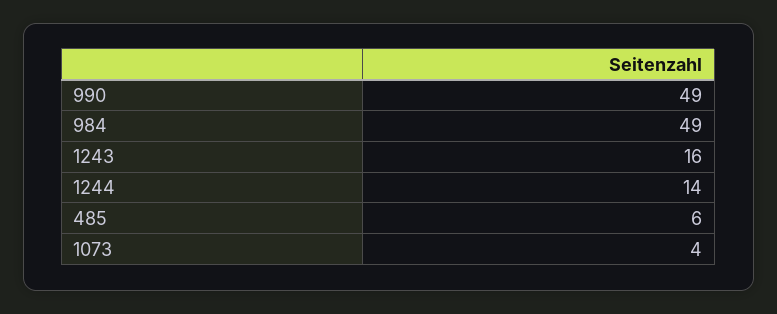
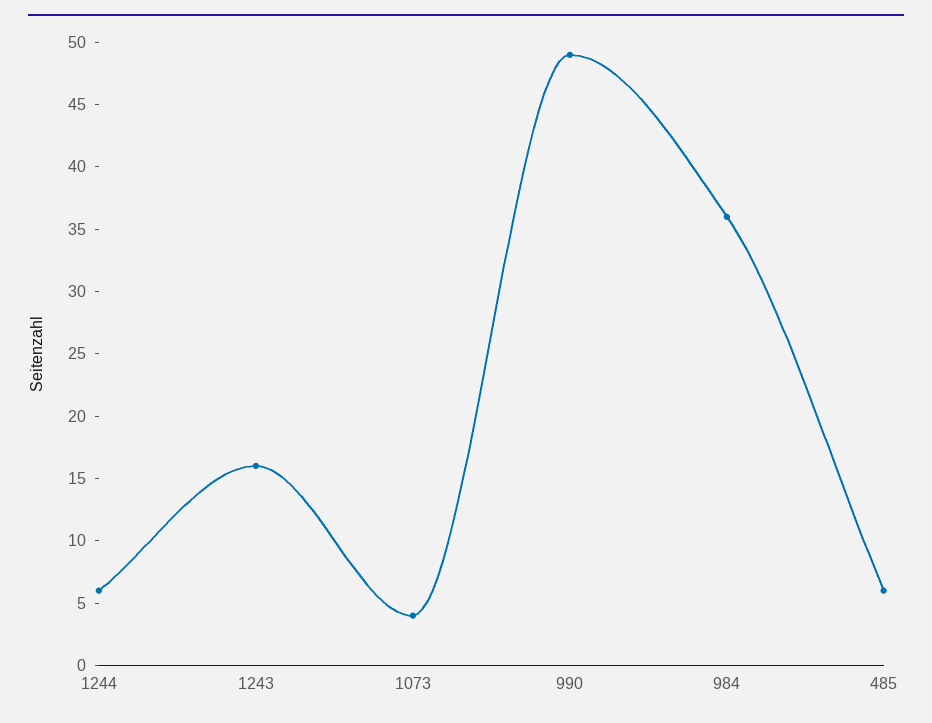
984: 49 -> 36
1244: 14 -> 6

